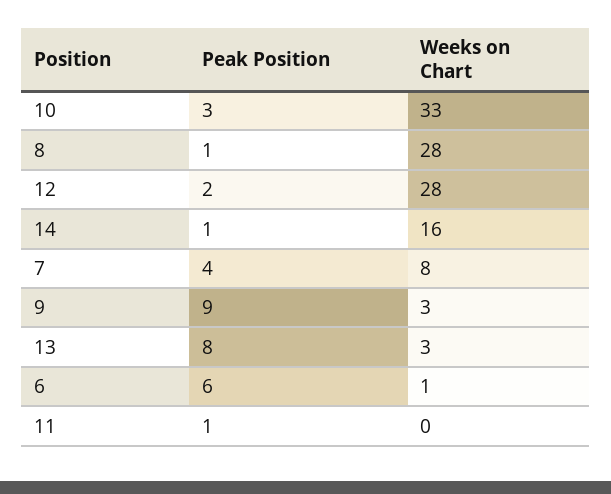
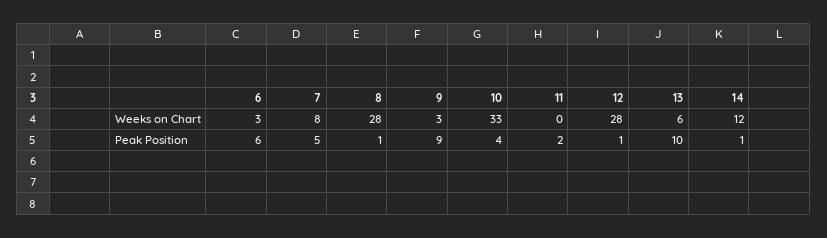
Peak Position, 10: 3 -> 4
Peak Position, 12: 2 -> 1
Weeks on Chart, 14: 16 -> 12
Peak Position, 7: 4 -> 5
Peak Position, 13: 8 -> 10
Weeks on Chart, 13: 3 -> 6
Weeks on Chart, 6: 1 -> 3
Peak Position, 11: 1 -> 2

